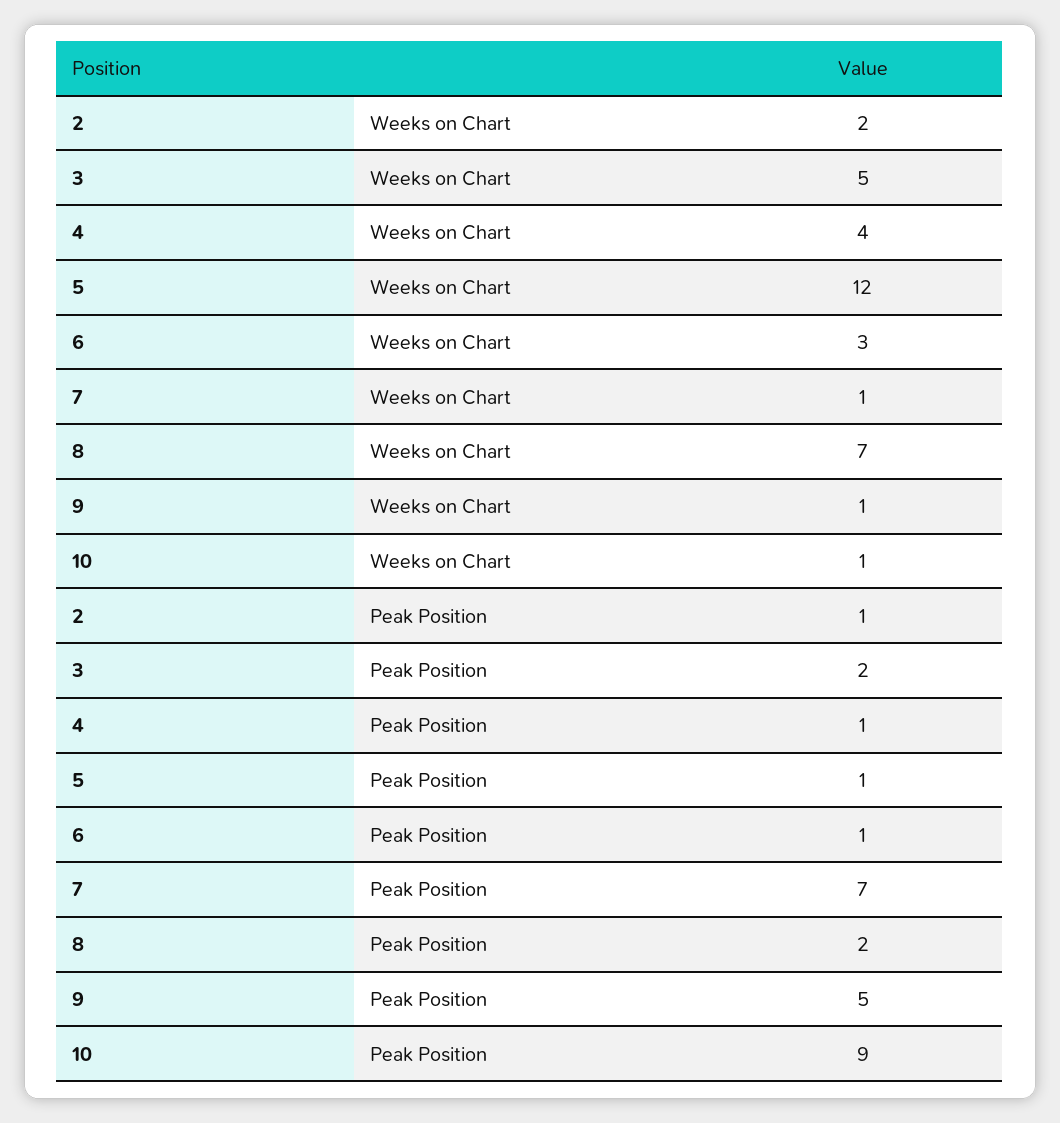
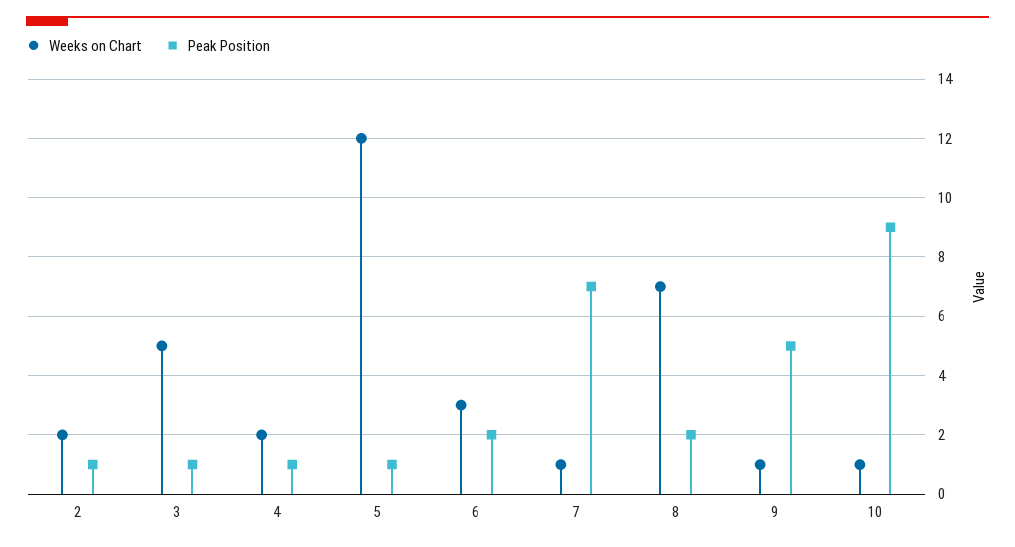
Weeks on Chart, 4: 4 -> 2
Peak Position, 3: 2 -> 1
Peak Position, 6: 1 -> 2

